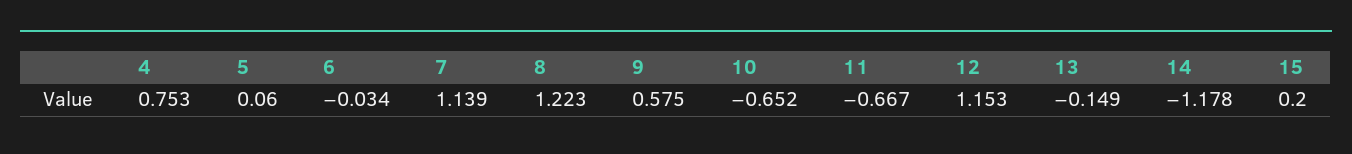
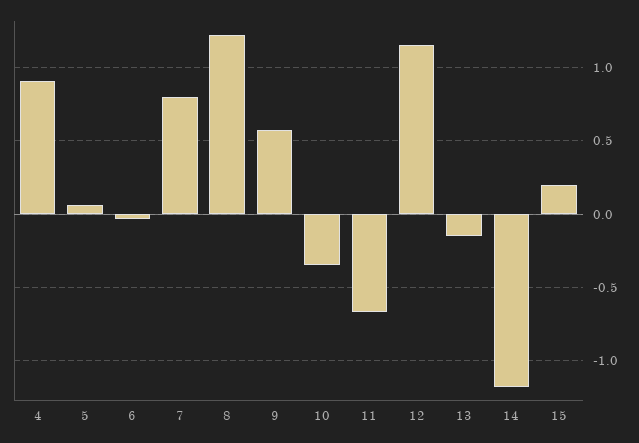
4: 0.753 -> 0.9
7: 1.139 -> 0.8
10: -0.652 -> -0.35

